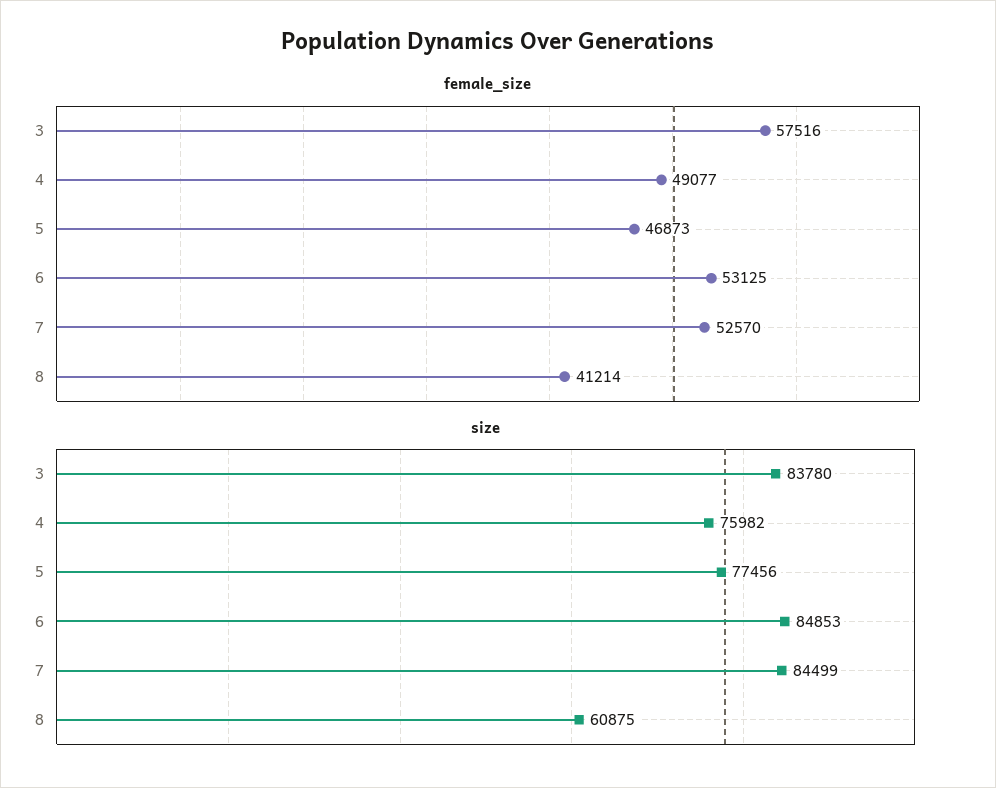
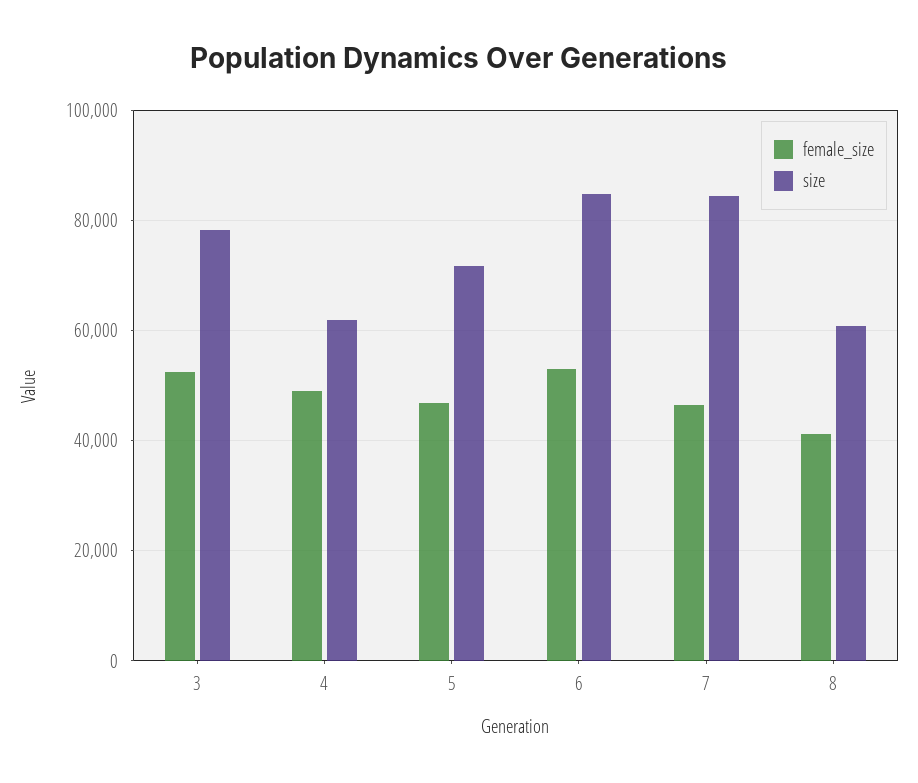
female_size, 3: 57516 -> 52000
female_size, 7: 52570 -> 46000
size, 3: 83780 -> 78000
size, 4: 75982 -> 62000
size, 5: 77456 -> 72000

